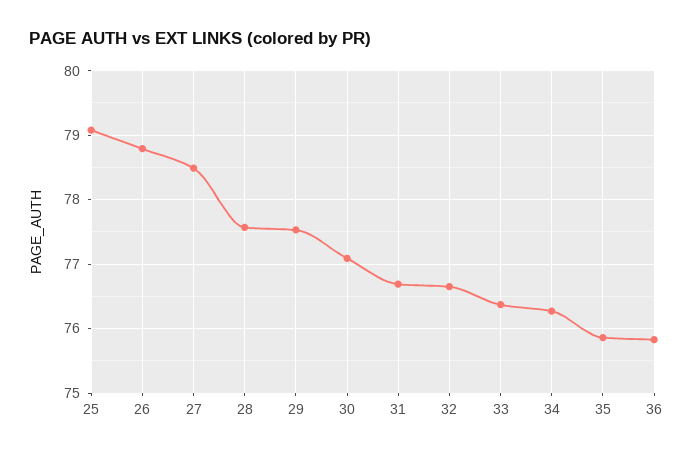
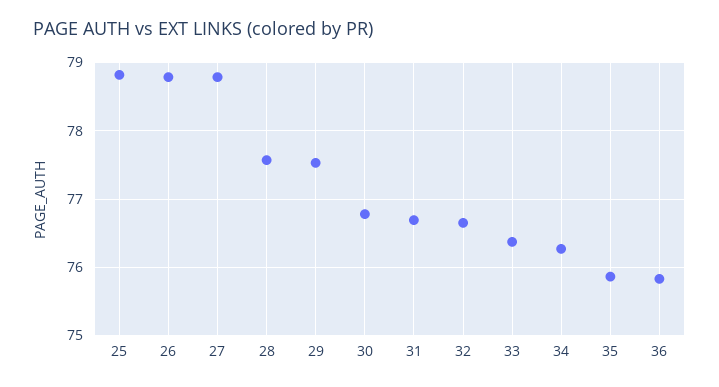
25: 79.1 -> 78.8
27: 78.5 -> 78.8
30: 77.1 -> 76.8

